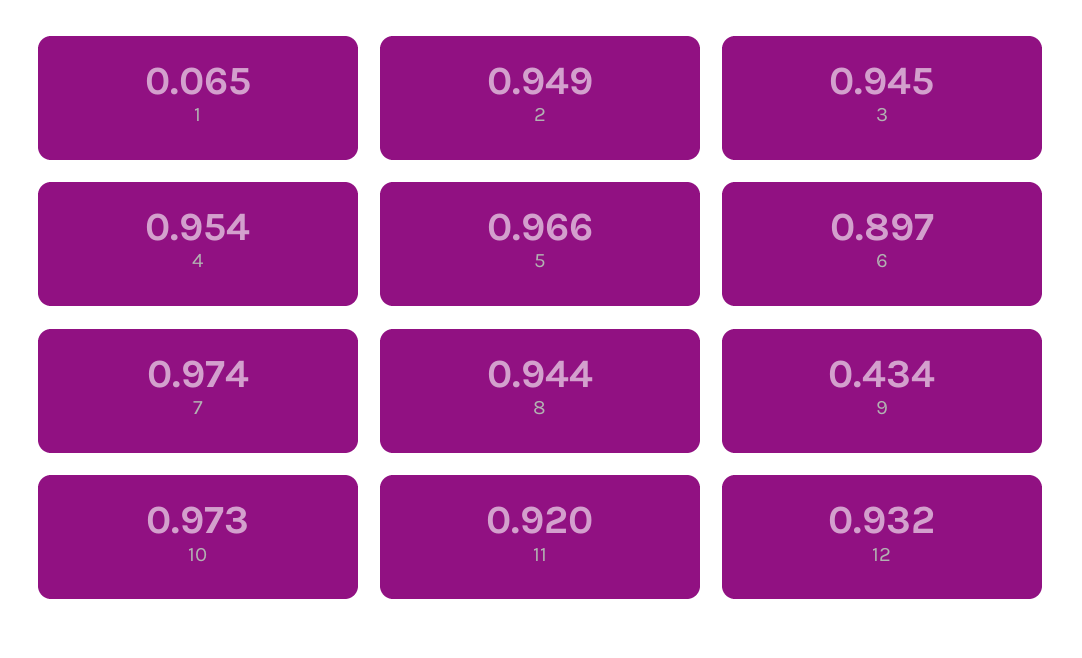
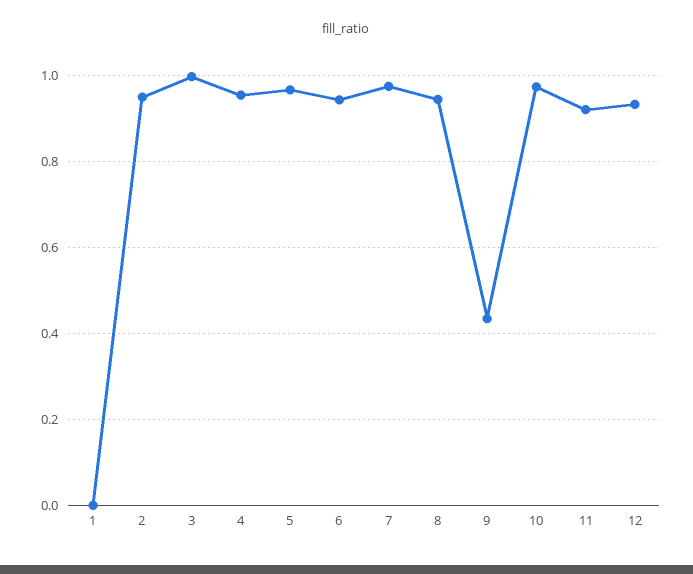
1: 0.065 -> 0
3: 0.945 -> 1
6: 0.897 -> 0.94

